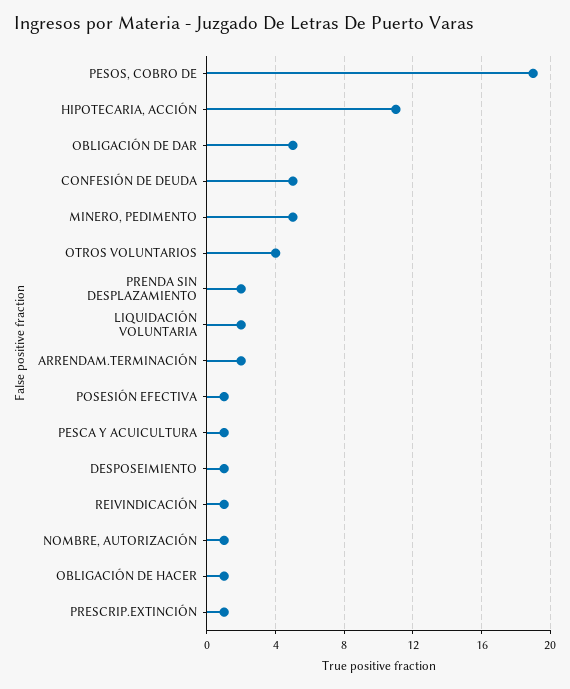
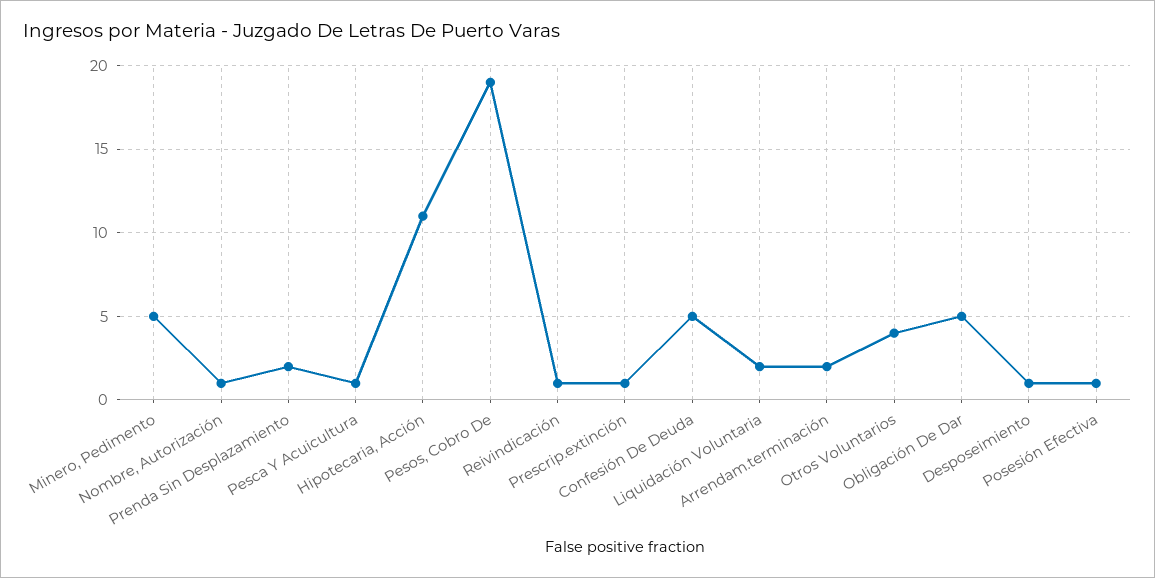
OBLIGACIÓN DE HACER: 1 -> none

